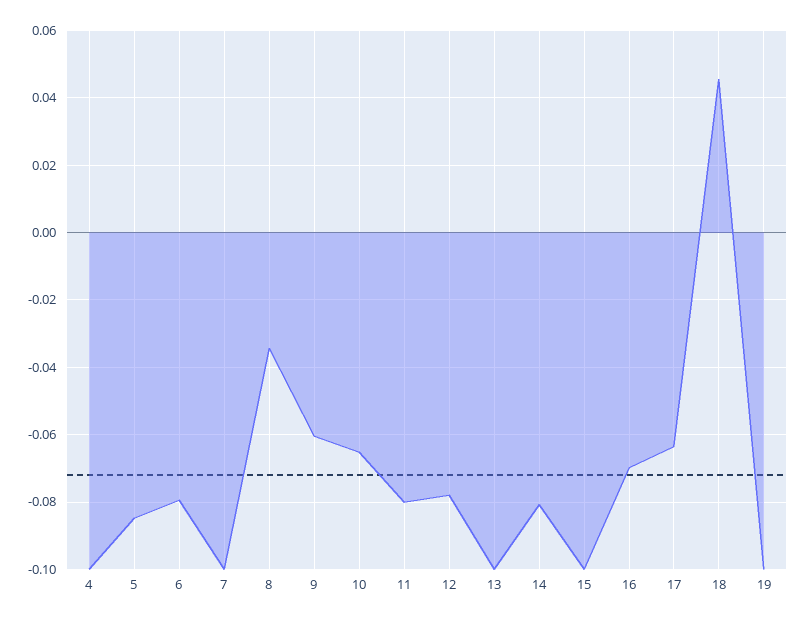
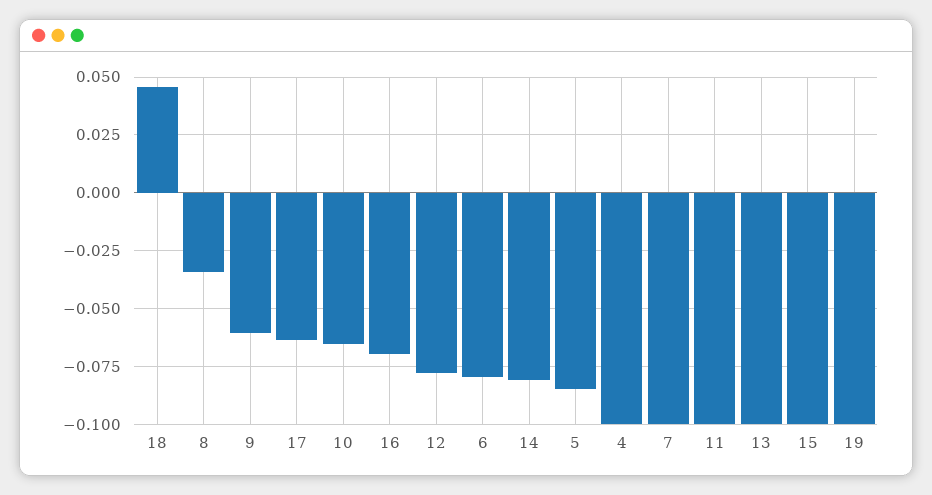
11: -0.08 -> -0.1

